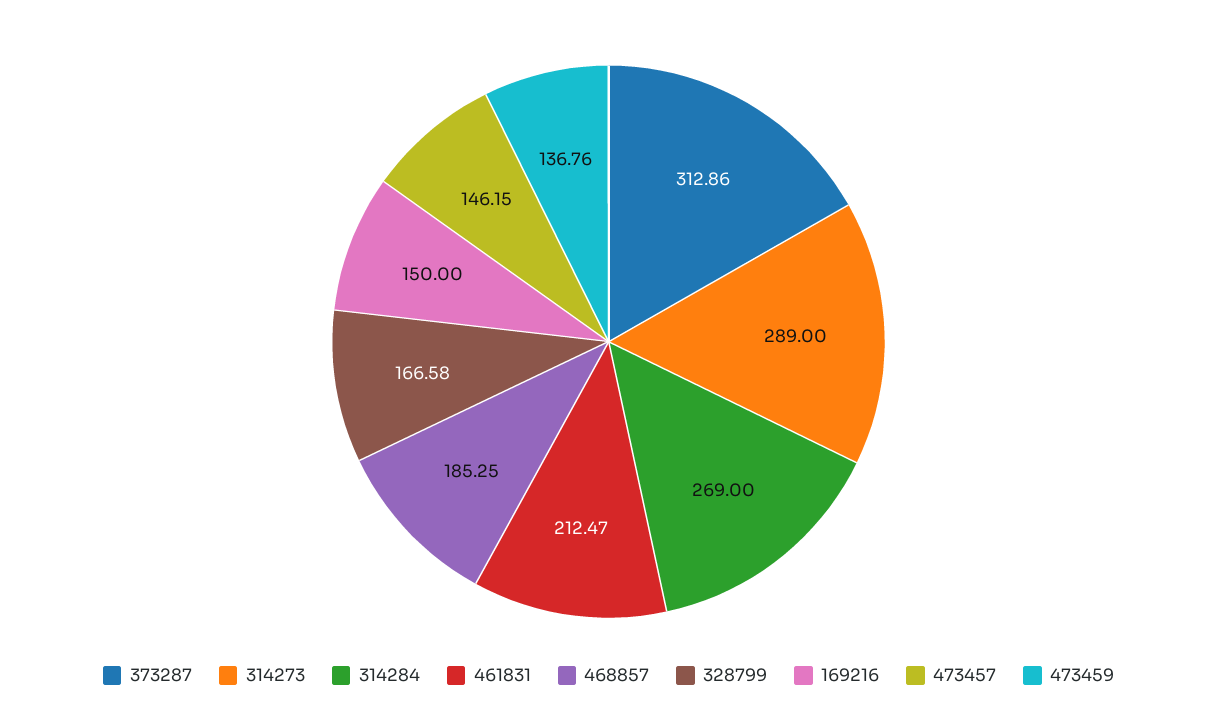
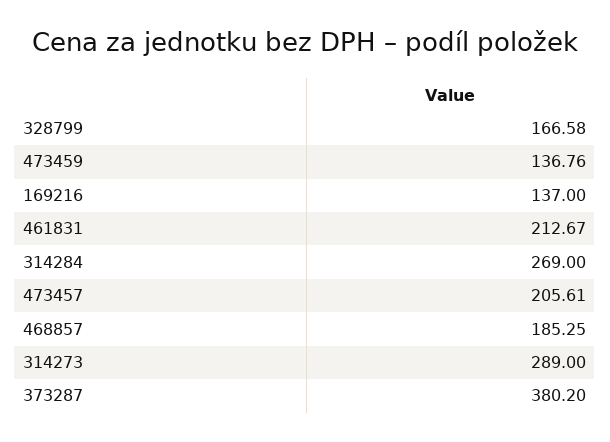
373287: 312.86 -> 380.2
461831: 212.47 -> 212.67
169216: 150 -> 137
473457: 146.15 -> 205.61

